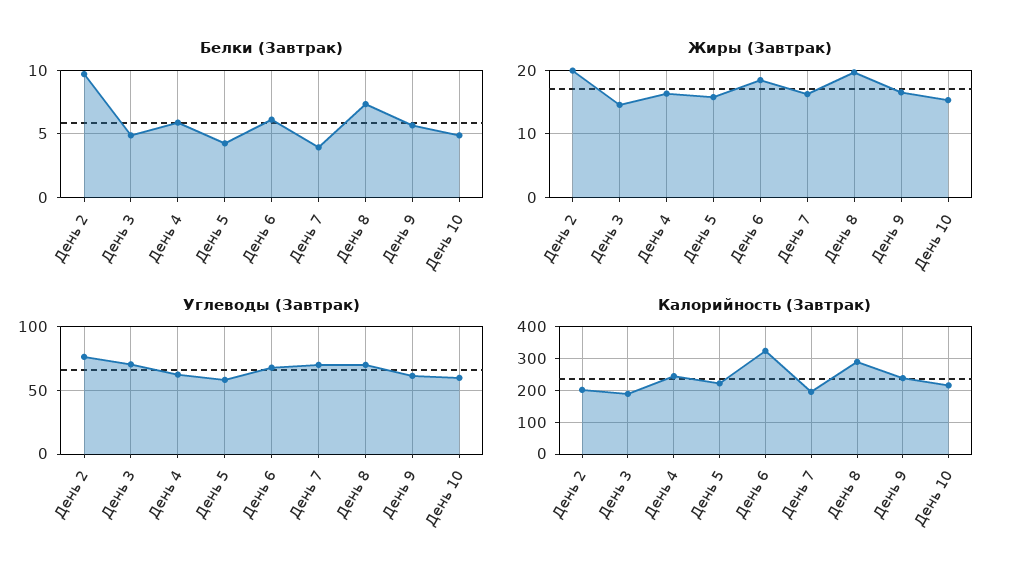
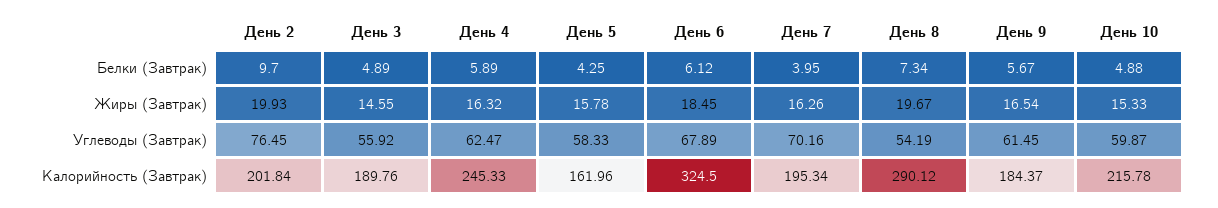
Углеводы (Завтрак), День 3: 70 -> 55.92
Углеводы (Завтрак), День 8: 70 -> 54.19
Калорийность (Завтрак), День 5: 220 -> 161.96
Калорийность (Завтрак), День 9: 240 -> 184.37

